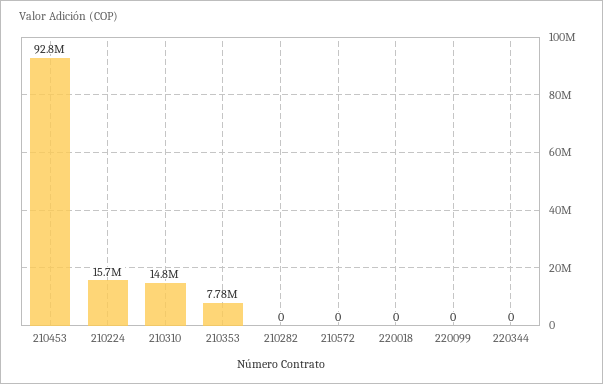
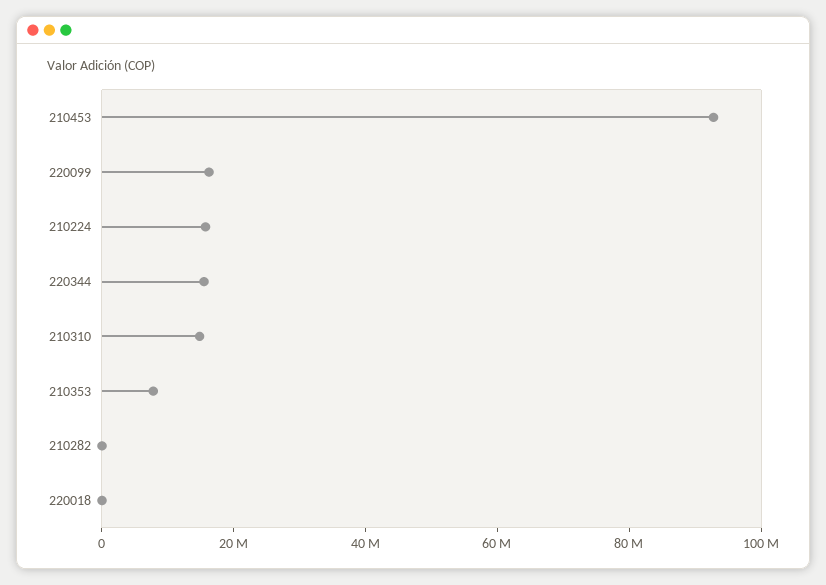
210572: 0 -> none
220099: 0 -> 15000000
220344: 0 -> 15000000

